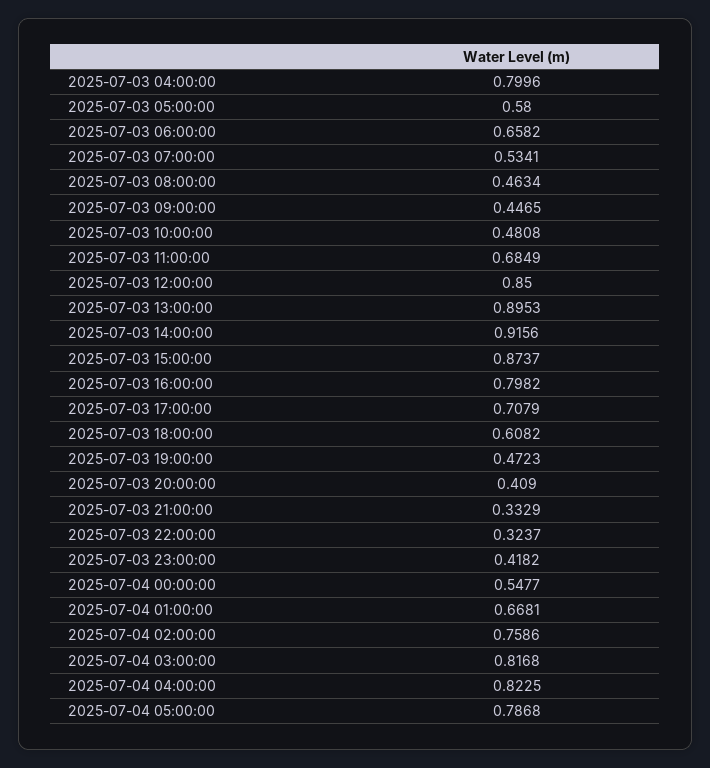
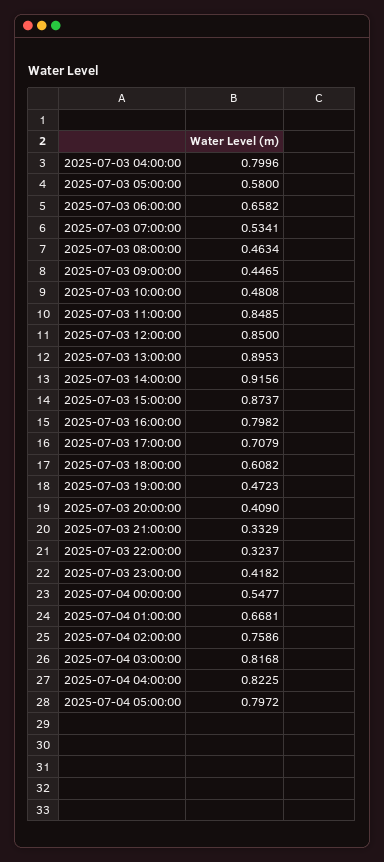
2025-07-03 11:00:00: 0.6849 -> 0.8485
2025-07-04 05:00:00: 0.7868 -> 0.7972

